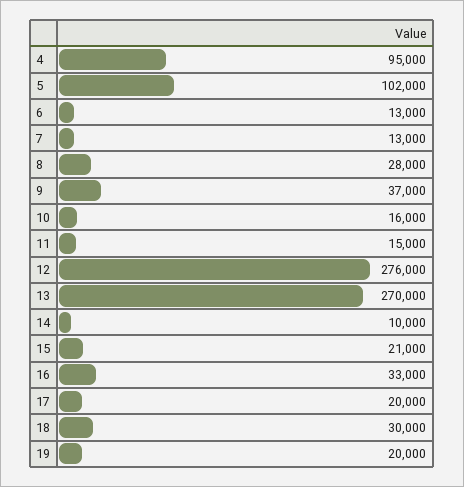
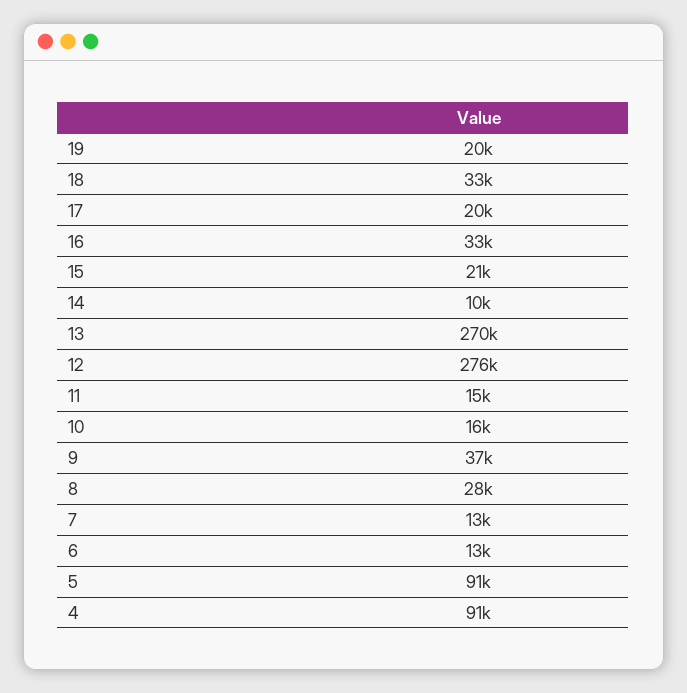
4: 95000 -> 91000
5: 102000 -> 91000
18: 30000 -> 33000

